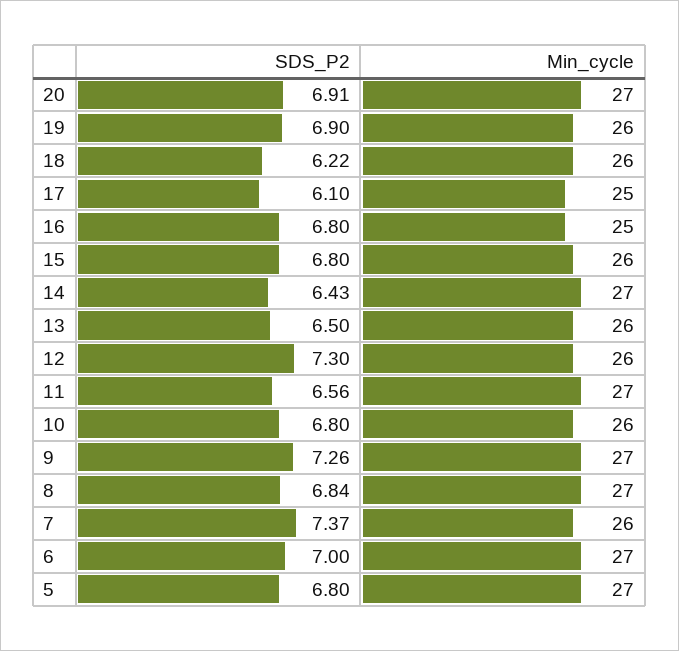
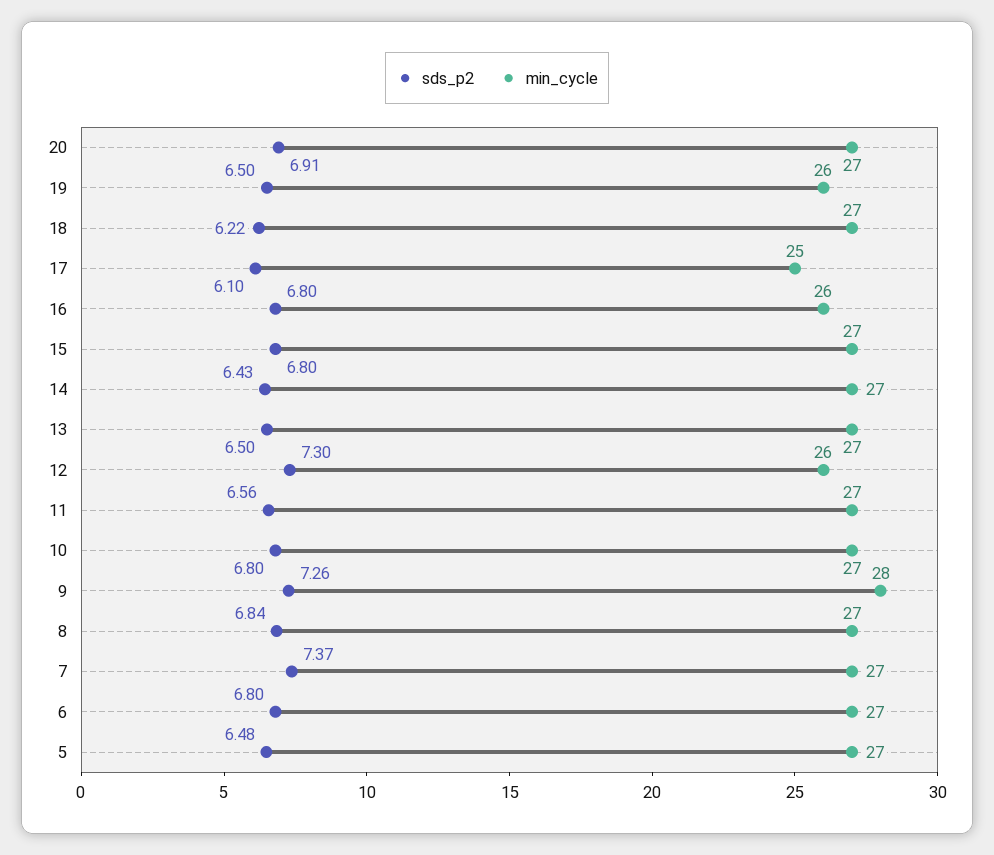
SDS_P2, 19: 6.9 -> 6.5
Min_cycle, 18: 26 -> 27
Min_cycle, 16: 25 -> 26
Min_cycle, 15: 26 -> 27
Min_cycle, 13: 26 -> 27
Min_cycle, 10: 26 -> 27
Min_cycle, 9: 27 -> 28
Min_cycle, 7: 26 -> 27
SDS_P2, 6: 7 -> 6.8
SDS_P2, 5: 6.8 -> 6.48

